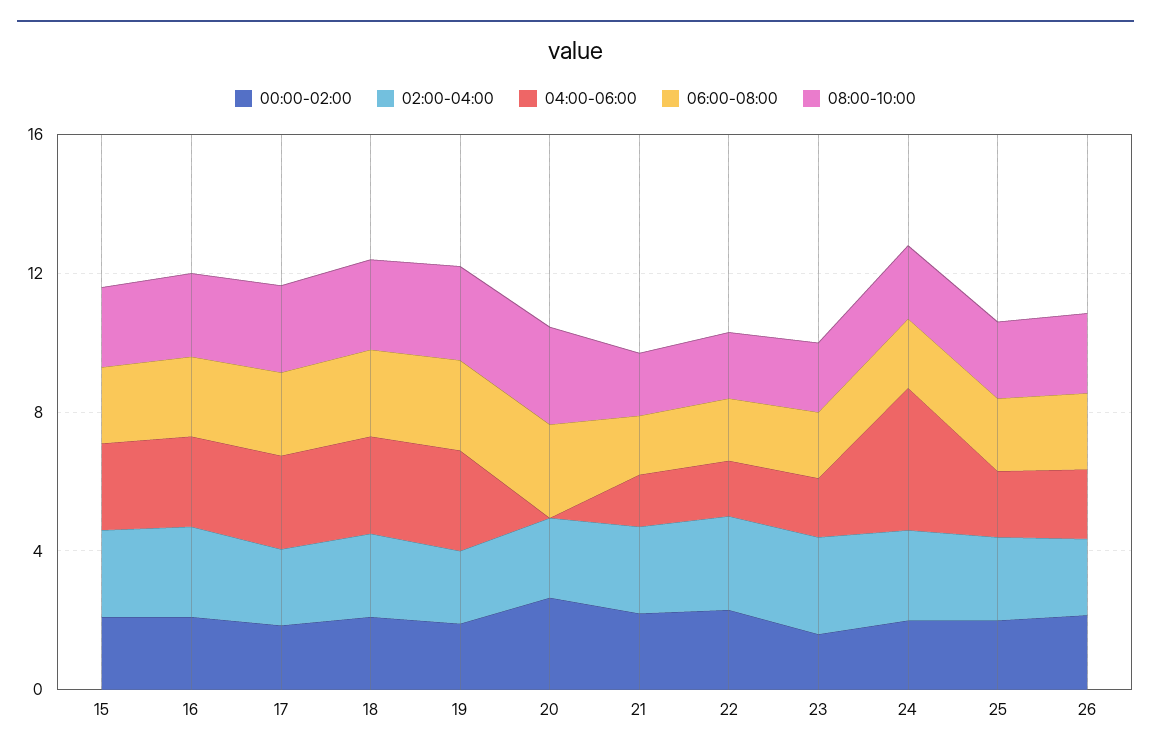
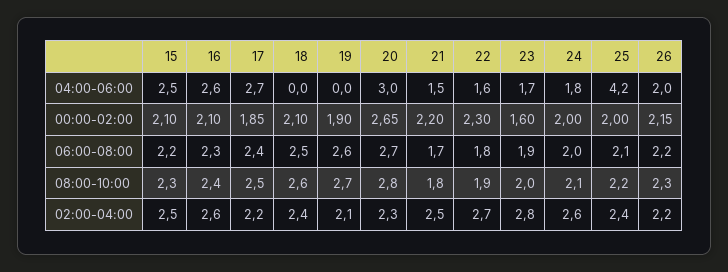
04:00-06:00, 18: 3 -> 0
04:00-06:00, 19: 3 -> 0
04:00-06:00, 20: 0 -> 3
04:00-06:00, 24: 4 -> 1.8
04:00-06:00, 25: 2 -> 4.2

